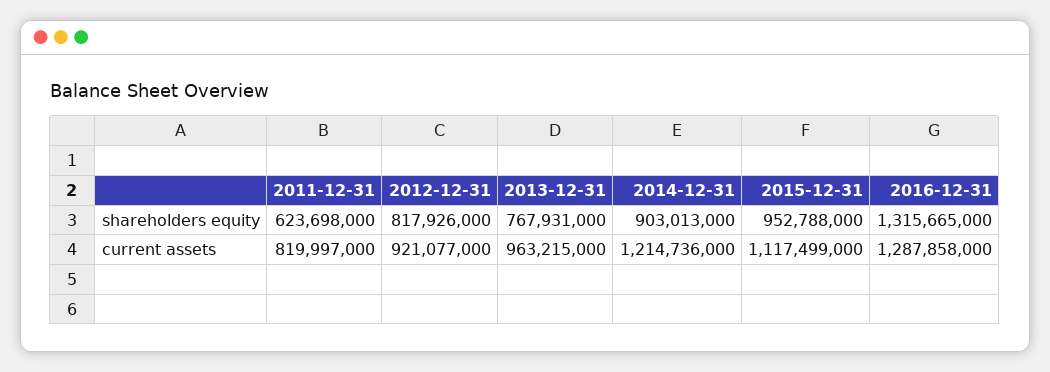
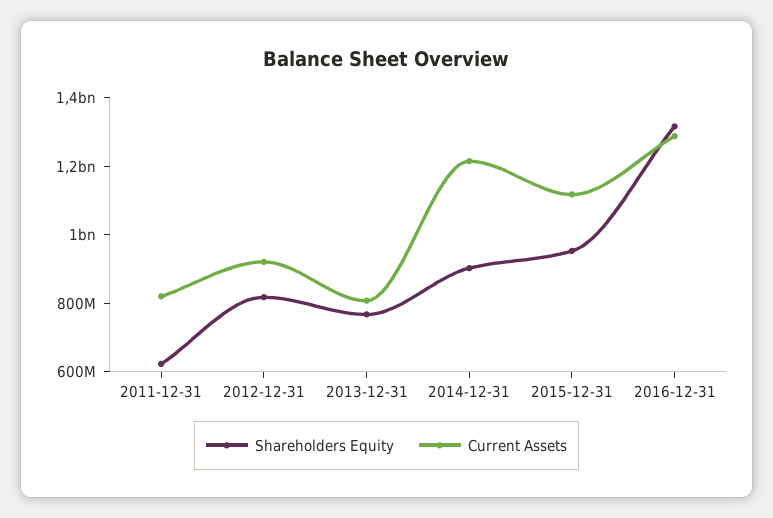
current assets, 2013-12-31: 963215000 -> 800000000

